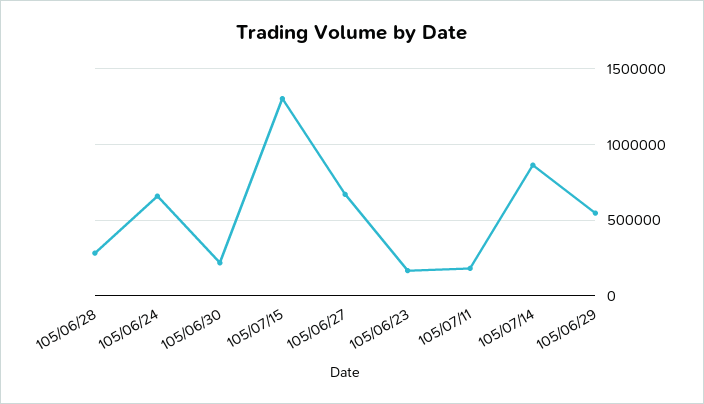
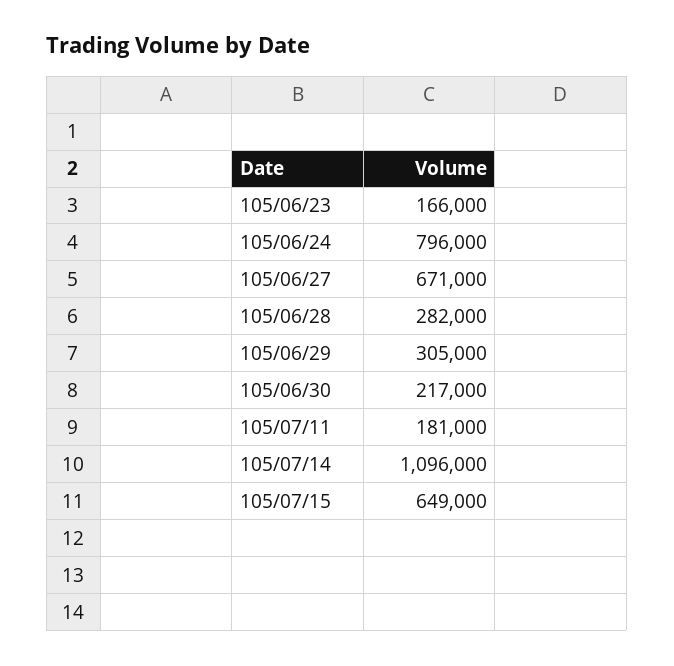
105/06/24: 650000 -> 796000
105/07/15: 1300000 -> 649000
105/07/14: 850000 -> 1096000
105/06/29: 550000 -> 305000

